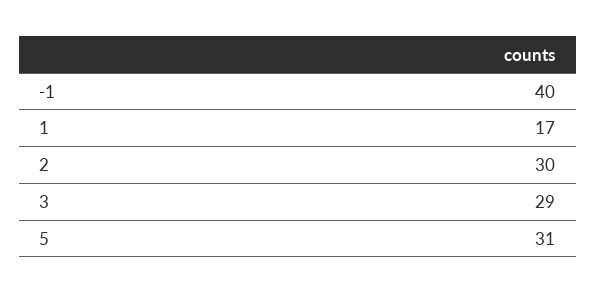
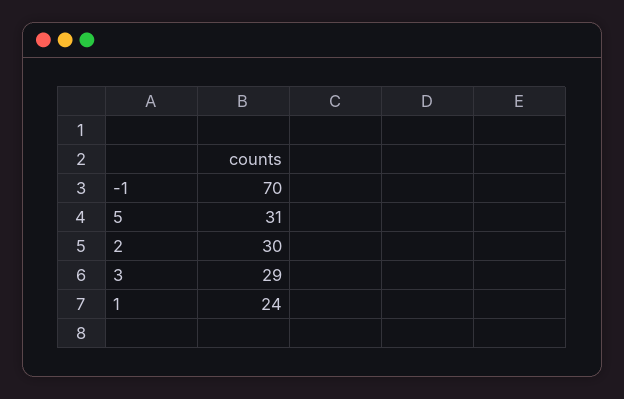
-1: 40 -> 70
1: 17 -> 24

